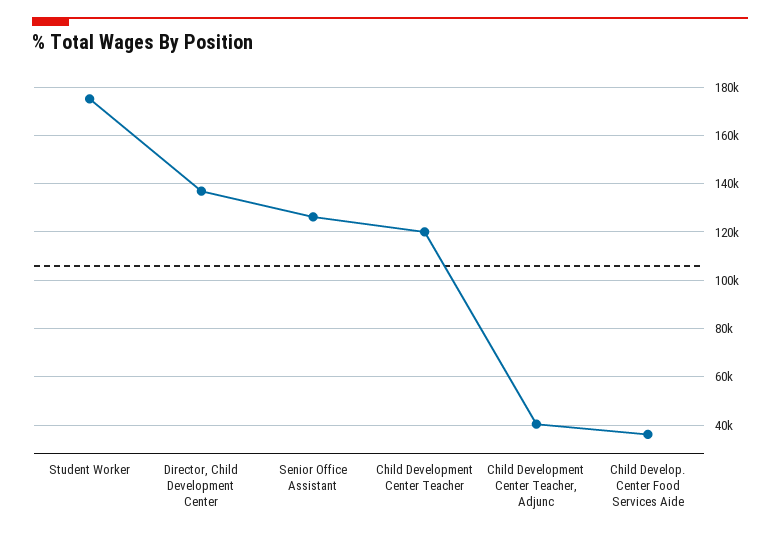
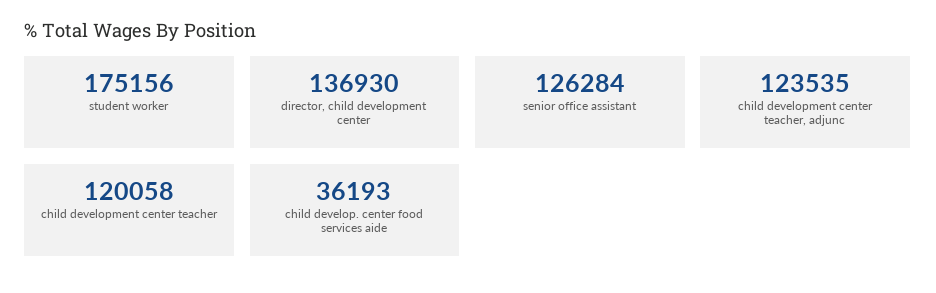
Child Development Center Teacher, Adjunc: 40000 -> 123535

